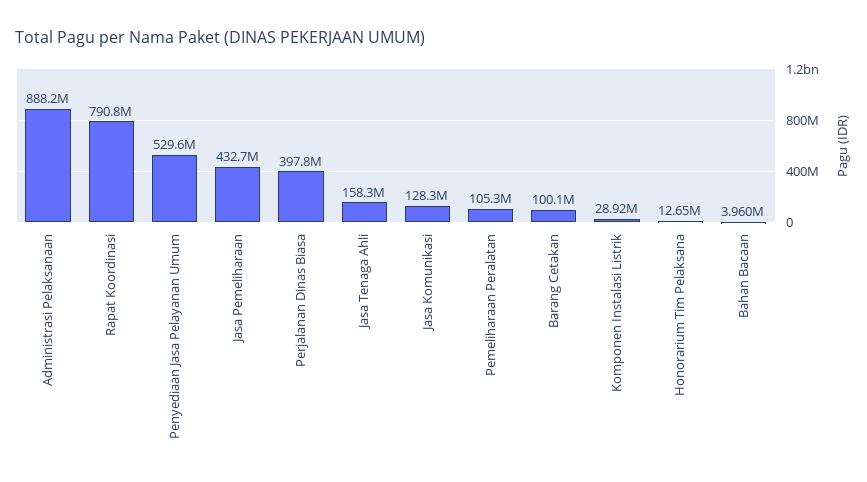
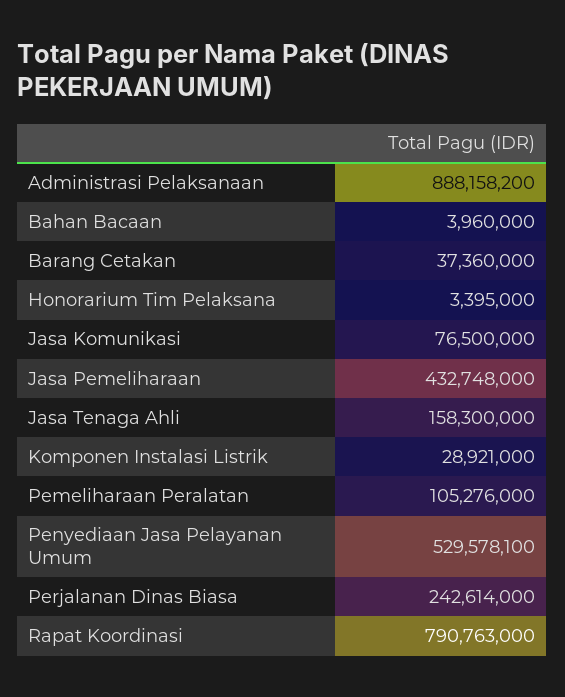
Perjalanan Dinas Biasa: 397800000 -> 242614000
Jasa Komunikasi: 128300000 -> 76500000
Barang Cetakan: 100100000 -> 37360000
Honorarium Tim Pelaksana: 12650000 -> 3395000

